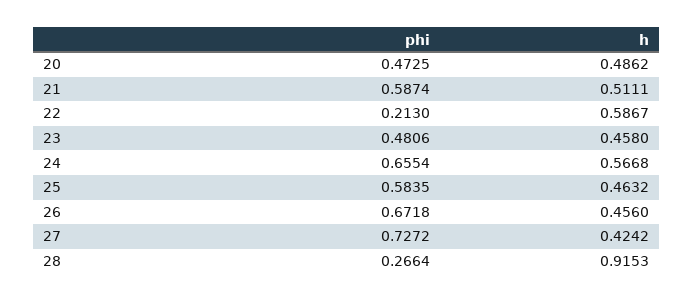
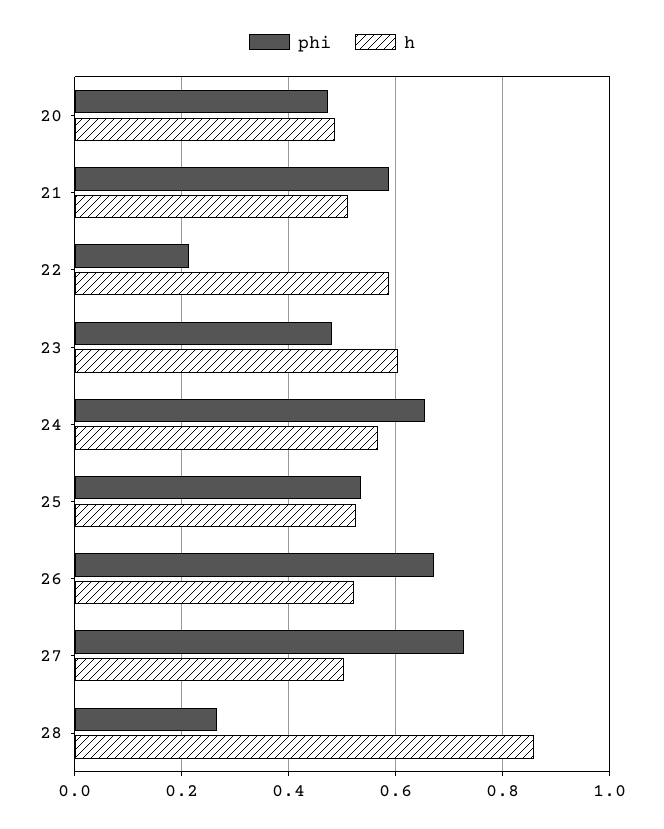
h, 23: 0.458 -> 0.6
phi, 25: 0.5835 -> 0.54
h, 25: 0.4632 -> 0.52
h, 26: 0.456 -> 0.52
h, 27: 0.4242 -> 0.5
h, 28: 0.9153 -> 0.86

